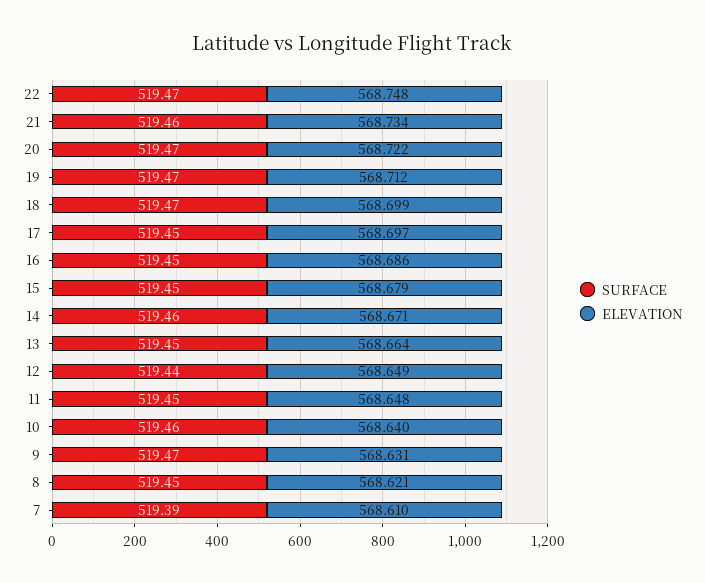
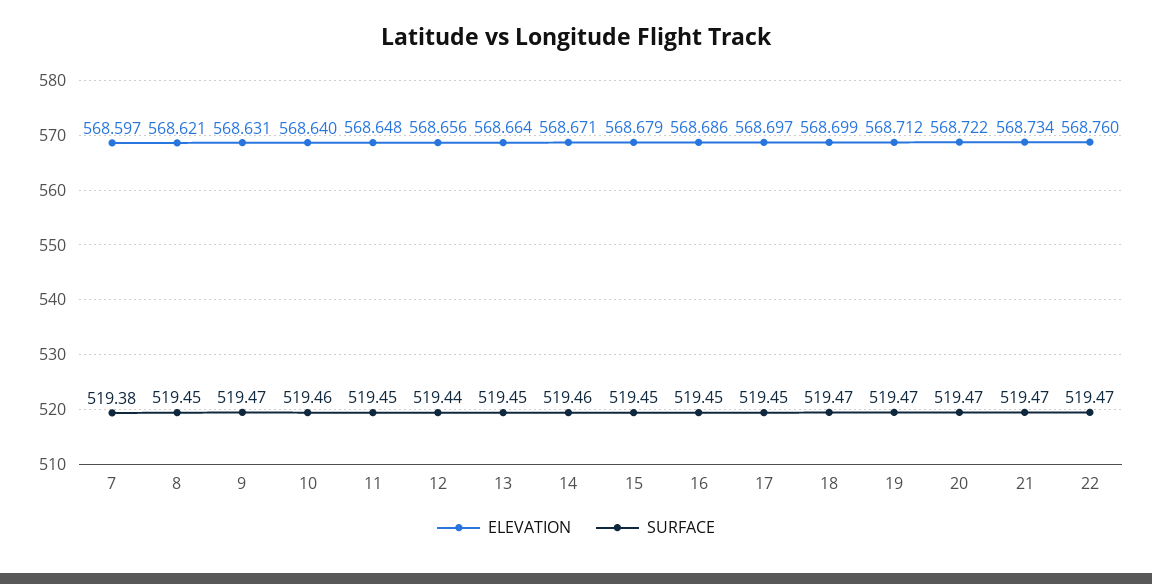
ELEVATION, 22: 568.748 -> 568.76
SURFACE, 21: 519.46 -> 519.47
ELEVATION, 12: 568.649 -> 568.656
SURFACE, 7: 519.39 -> 519.38
ELEVATION, 7: 568.61 -> 568.597

